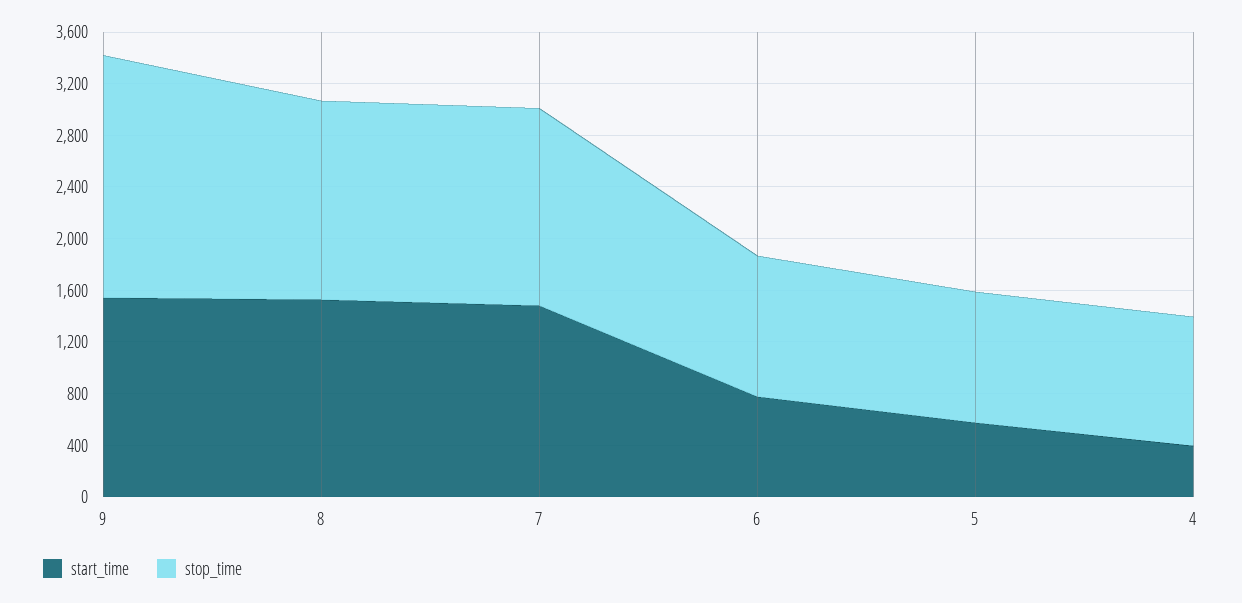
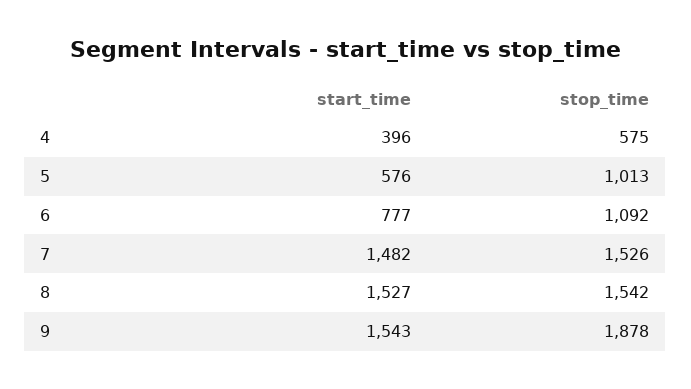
stop_time, 4: 1000 -> 575

